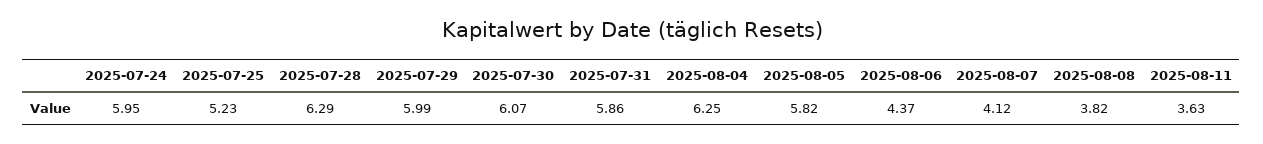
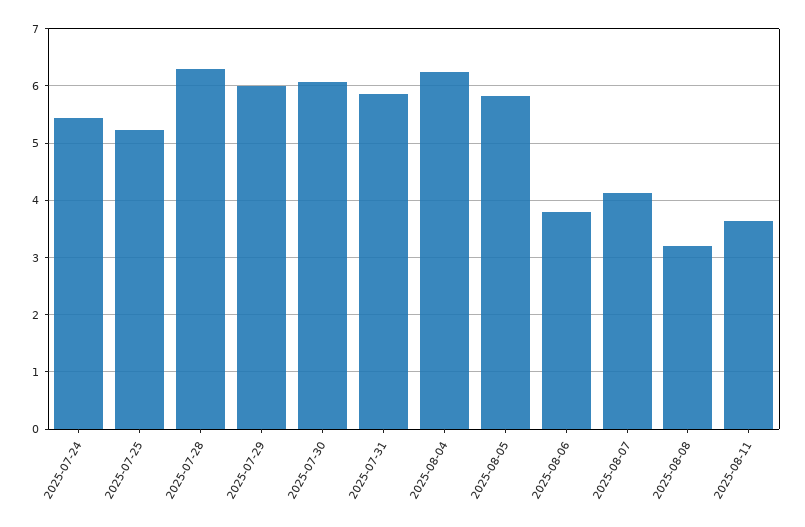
2025-07-24: 5.95 -> 5.4
2025-08-06: 4.37 -> 3.8
2025-08-08: 3.82 -> 3.2

